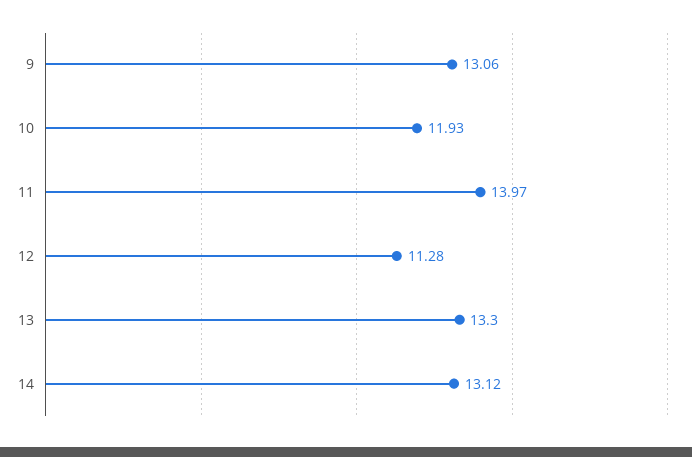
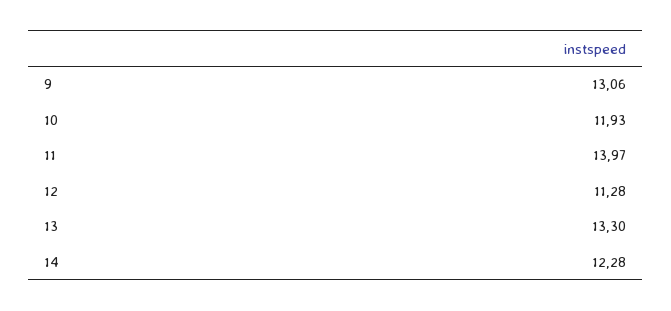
14: 13.12 -> 12.28

